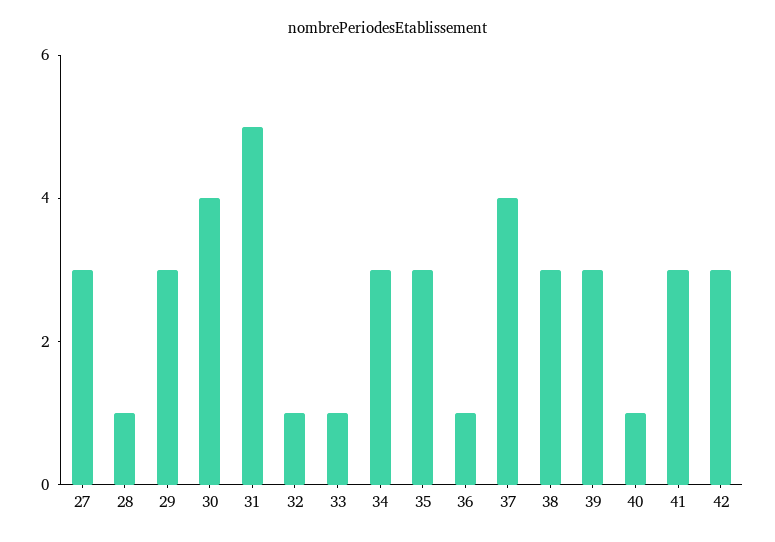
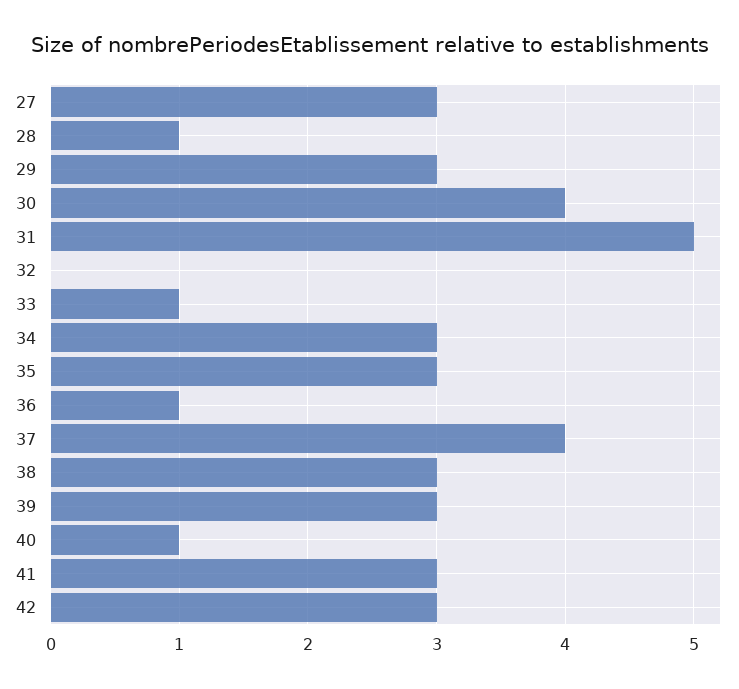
32: 1 -> 0

